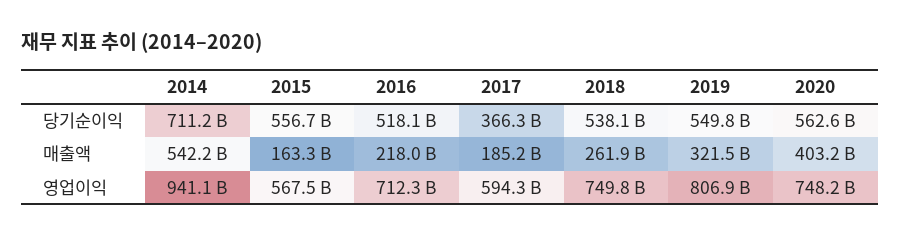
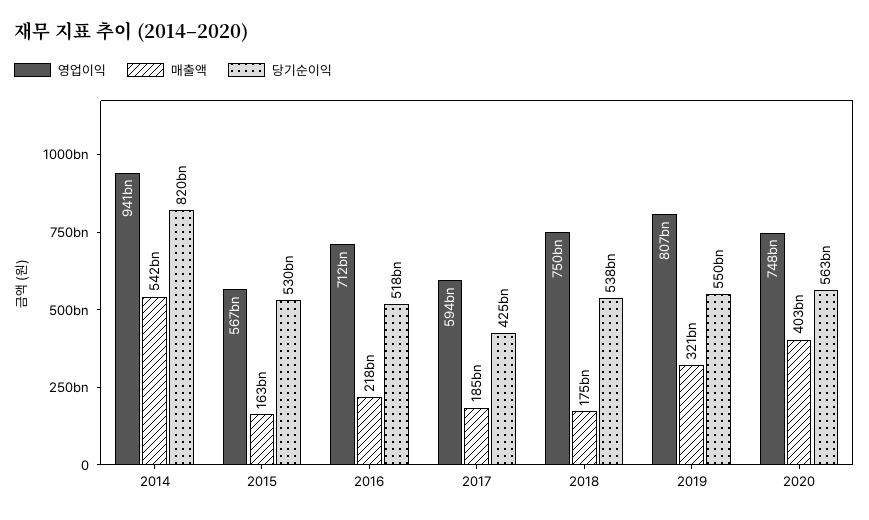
당기순이익, 2014: 711200000000 -> 820000000000
당기순이익, 2015: 556700000000 -> 530000000000
당기순이익, 2017: 366300000000 -> 425000000000
매출액, 2018: 261900000000 -> 175000000000

